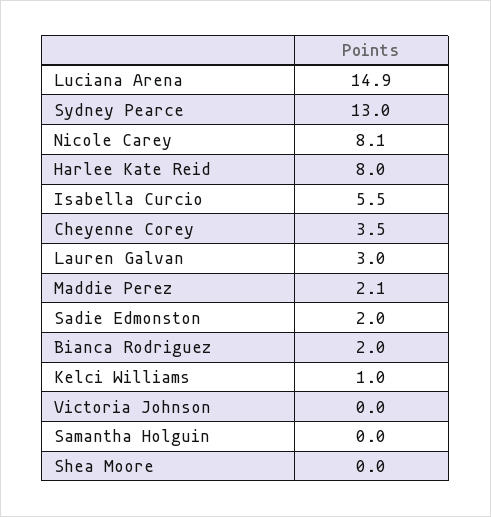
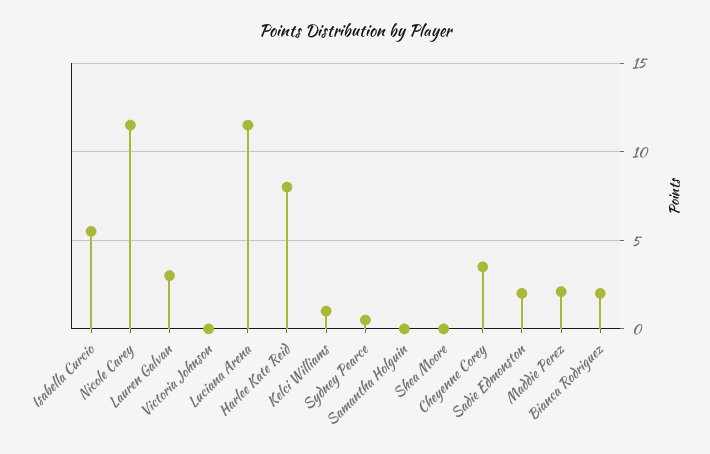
Luciana Arena: 14.9 -> 11.5
Sydney Pearce: 13 -> 0.5
Nicole Carey: 8.1 -> 11.5

